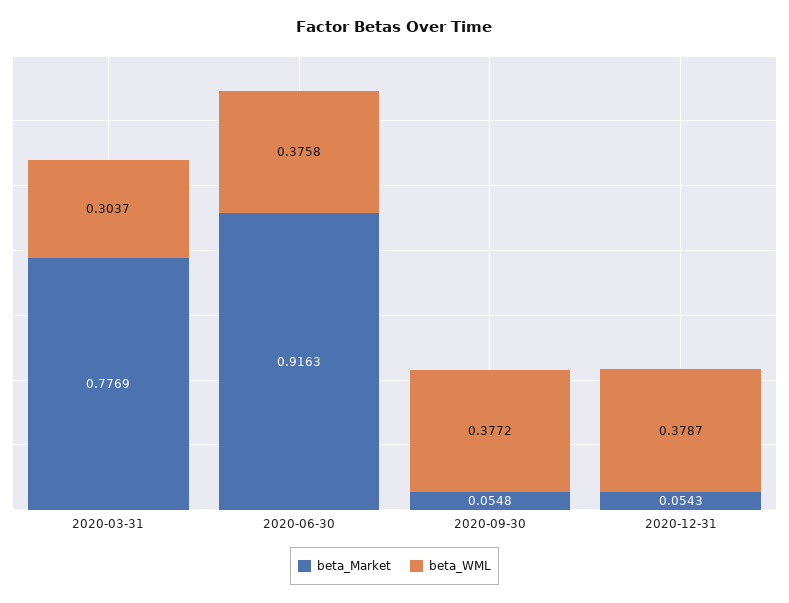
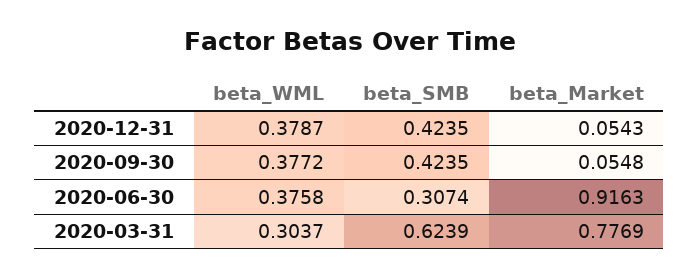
beta_SMB, 2020-12-31: none -> 0.4235
beta_SMB, 2020-09-30: none -> 0.4235
beta_SMB, 2020-06-30: none -> 0.3074
beta_SMB, 2020-03-31: none -> 0.6239

